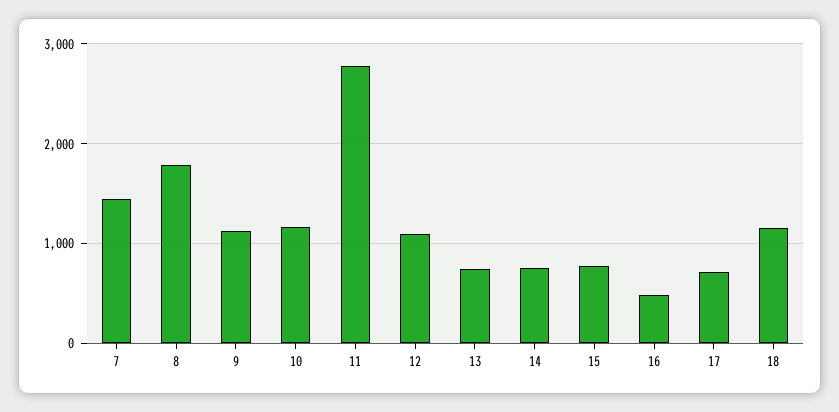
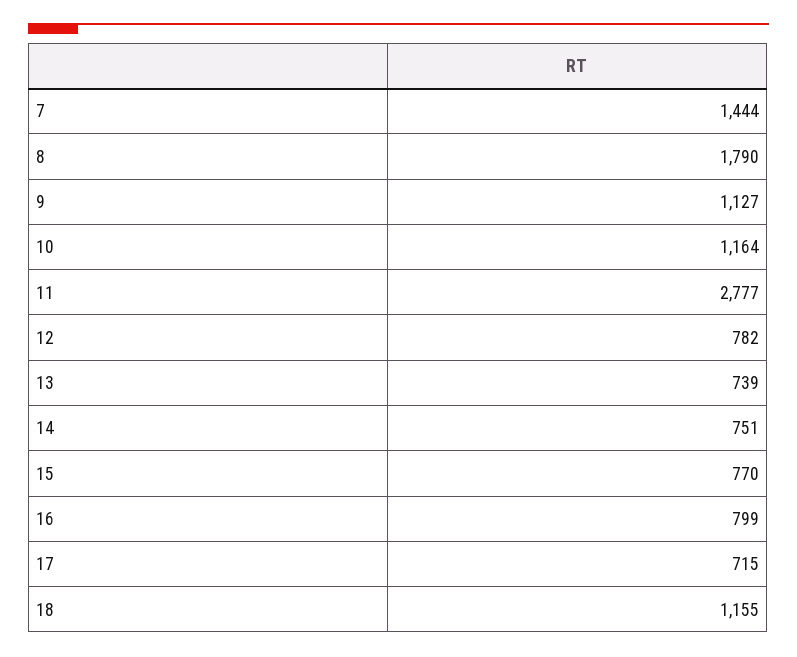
12: 1100 -> 782
16: 500 -> 799

